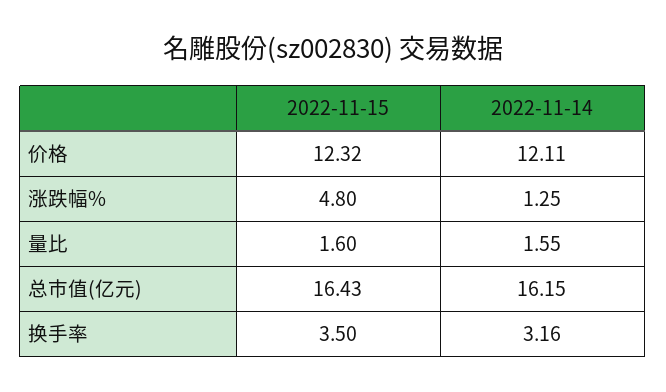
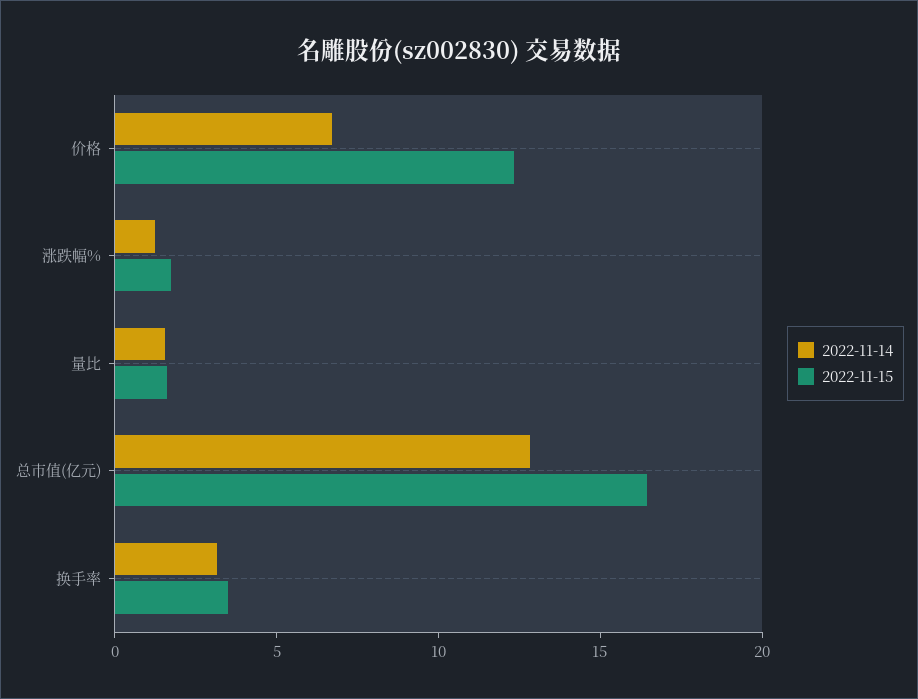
2022-11-14, 价格: 12.11 -> 7
2022-11-15, 涨跌幅%: 4.8 -> 2
2022-11-14, 总市值(亿元): 16.15 -> 13

